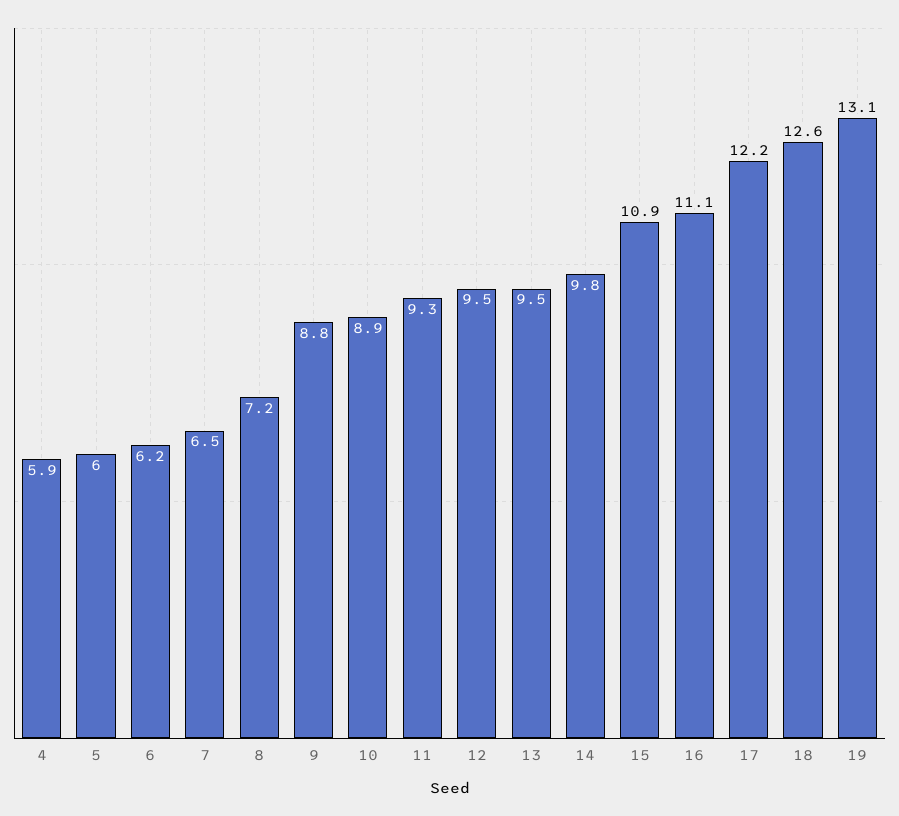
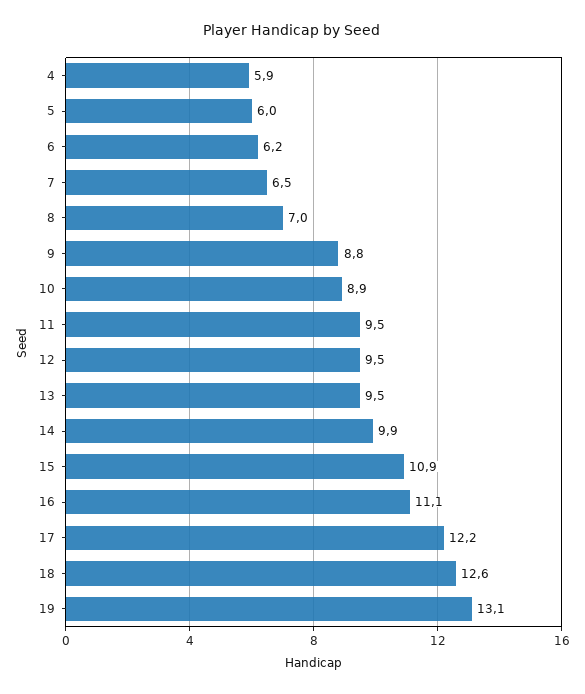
8: 7.2 -> 7
11: 9.3 -> 9.5
14: 9.8 -> 9.9

